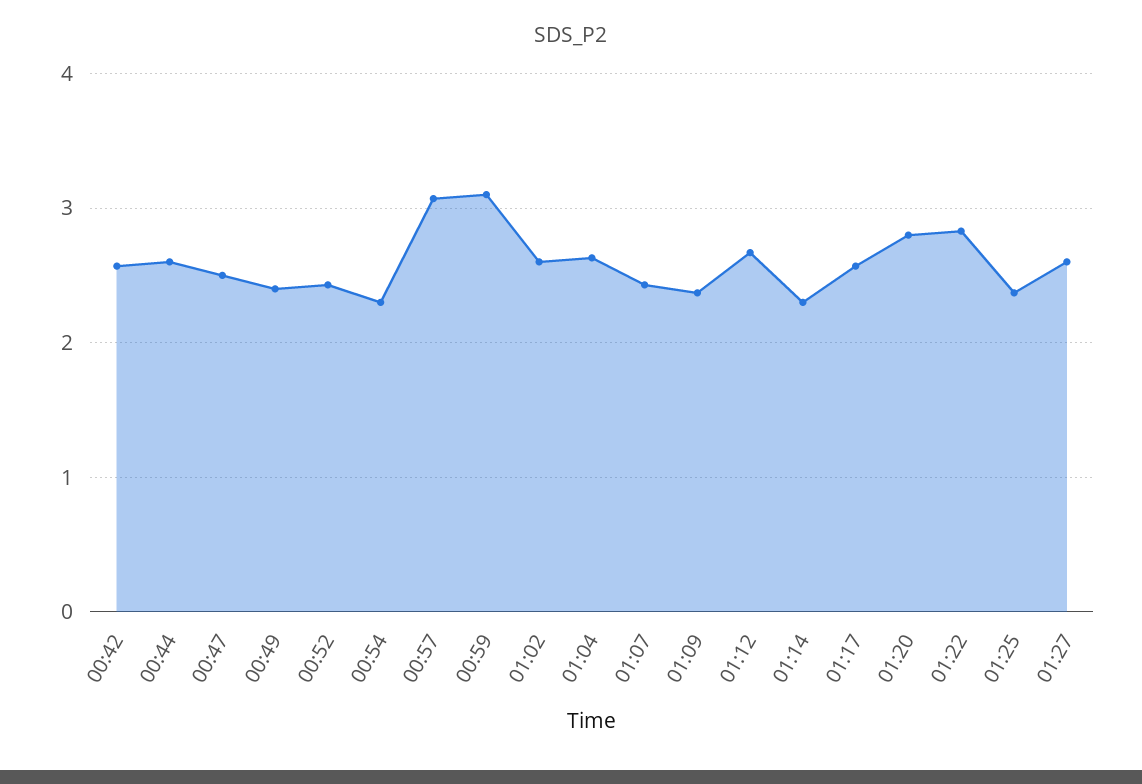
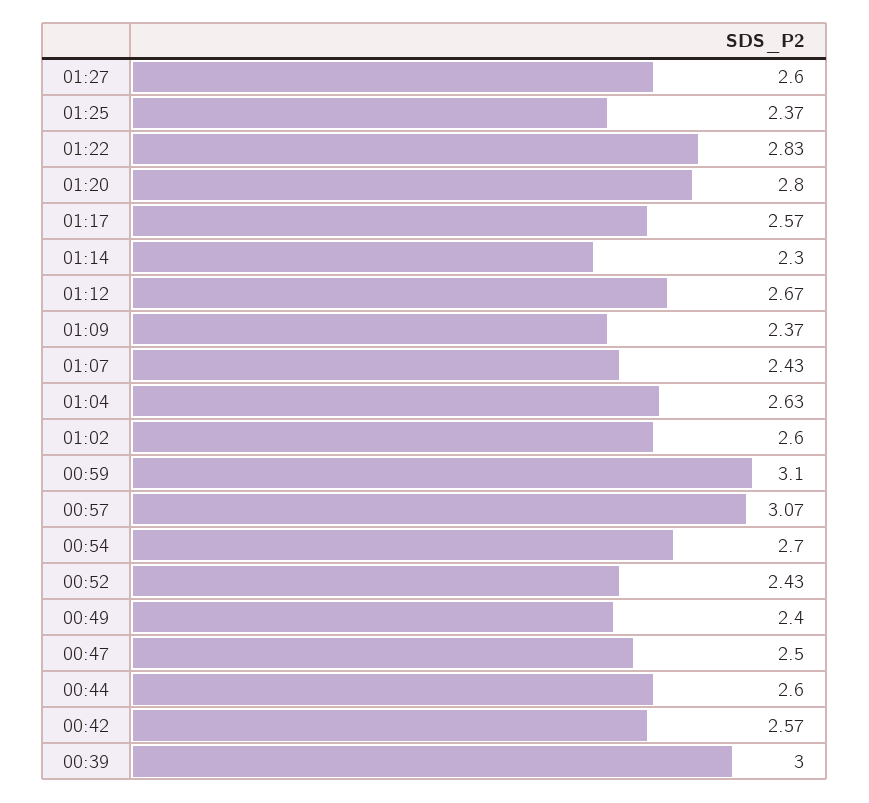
00:54: 2.3 -> 2.7
00:39: none -> 3

